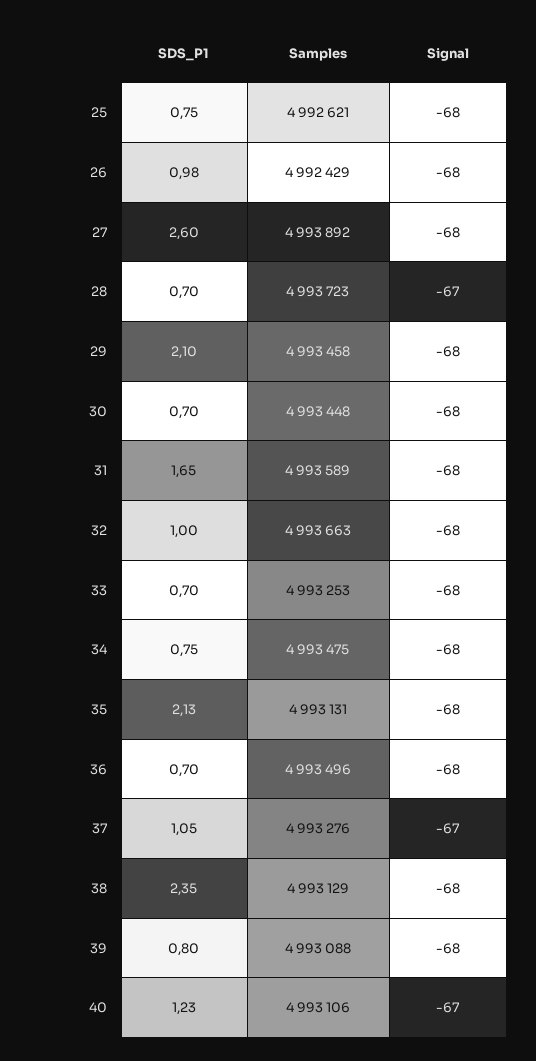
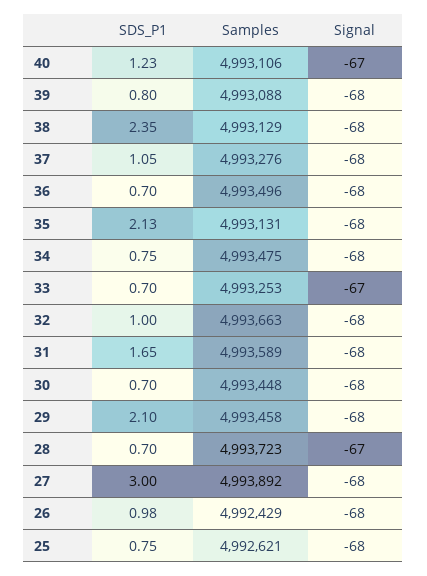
SDS_P1, 27: 2.6 -> 3
Signal, 33: -68 -> -67
Signal, 37: -67 -> -68

